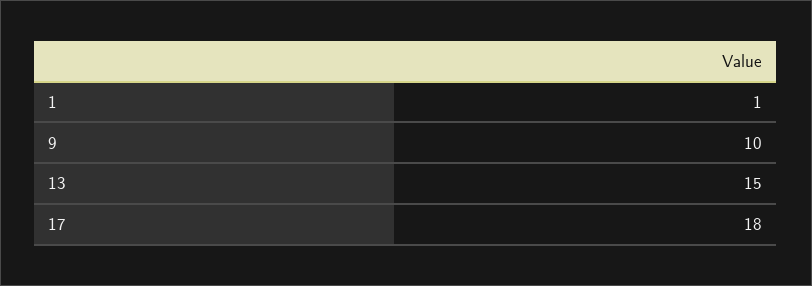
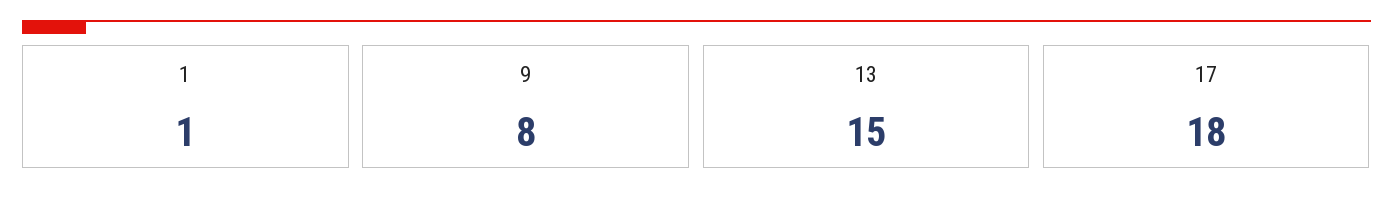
9: 10 -> 8

